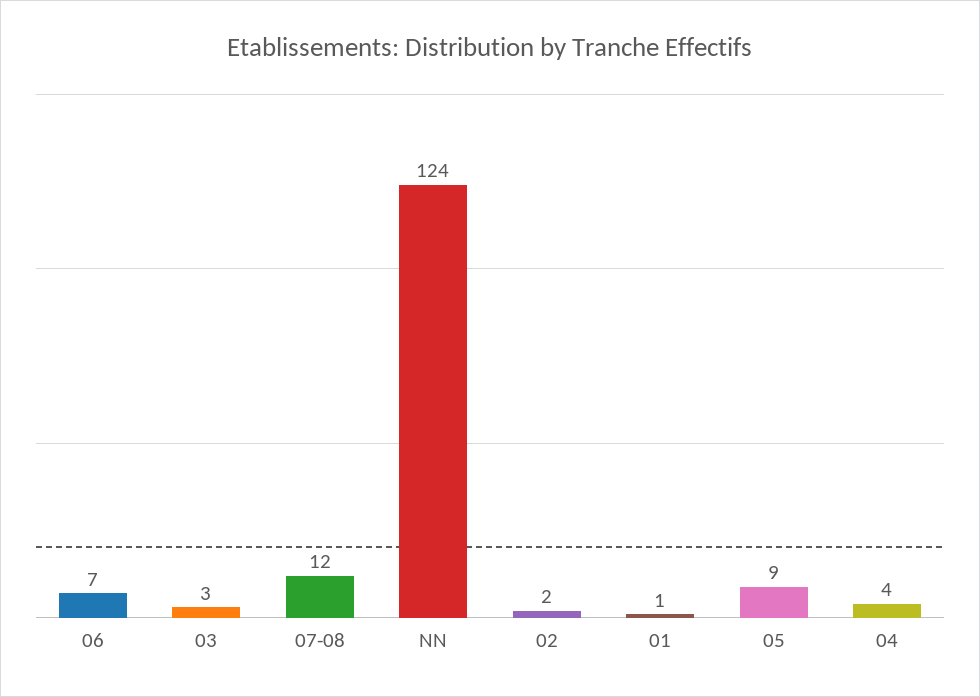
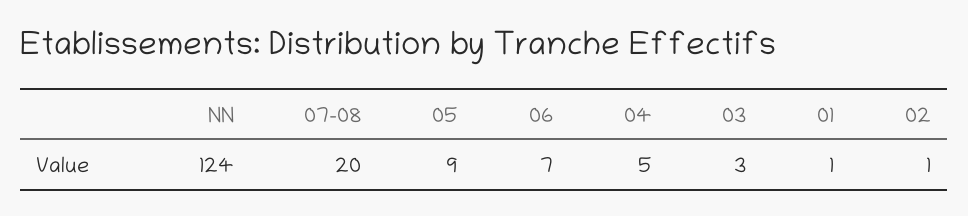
07-08: 12 -> 20
02: 2 -> 1
04: 4 -> 5

